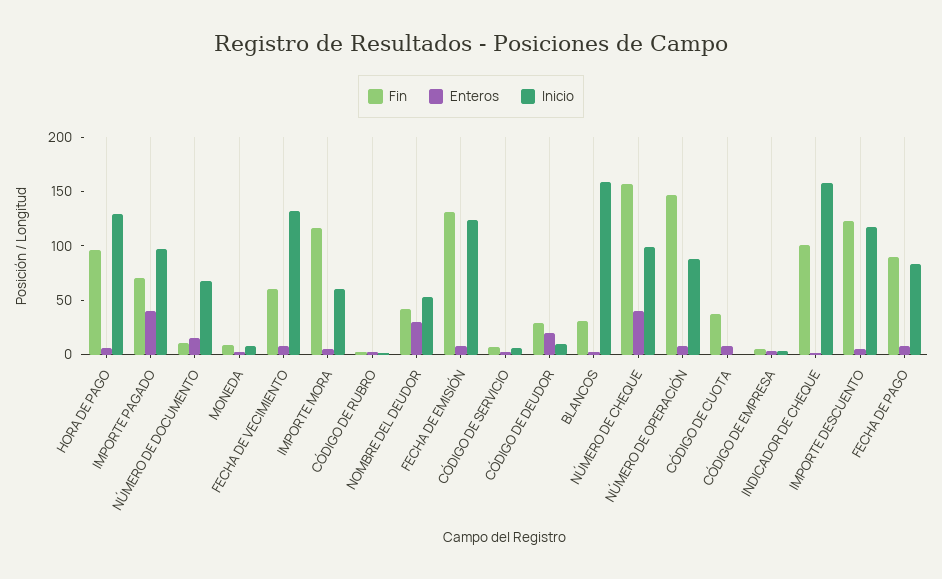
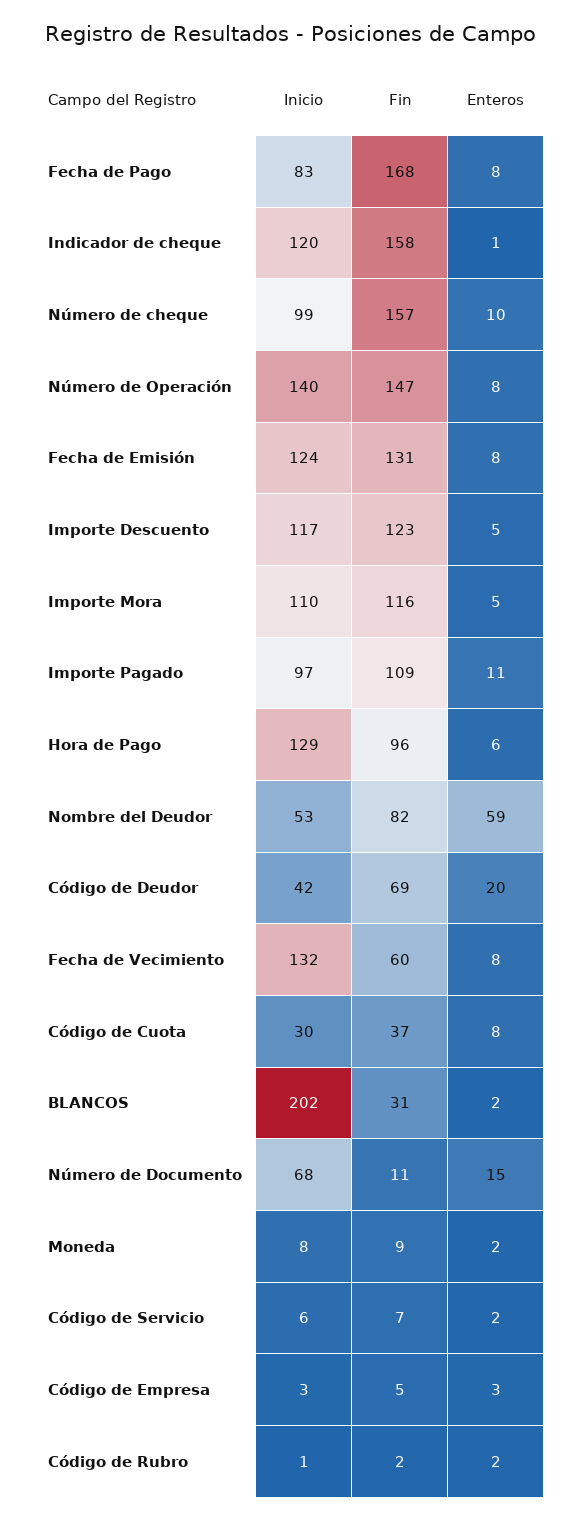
Fin, IMPORTE PAGADO: 70 -> 109
Enteros, IMPORTE PAGADO: 40 -> 11
Inicio, IMPORTE MORA: 60 -> 110
Fin, NOMBRE DEL DEUDOR: 40 -> 82
Enteros, NOMBRE DEL DEUDOR: 30 -> 59
Fin, CÓDIGO DE DEUDOR: 30 -> 69
Inicio, CÓDIGO DE DEUDOR: 10 -> 42
Inicio, BLANCOS: 160 -> 202
Enteros, NÚMERO DE CHEQUE: 40 -> 10
Inicio, NÚMERO DE OPERACIÓN: 90 -> 140
Inicio, CÓDIGO DE CUOTA: 0 -> 30
Fin, INDICADOR DE CHEQUE: 100 -> 158
Inicio, INDICADOR DE CHEQUE: 160 -> 120
Fin, FECHA DE PAGO: 90 -> 168

